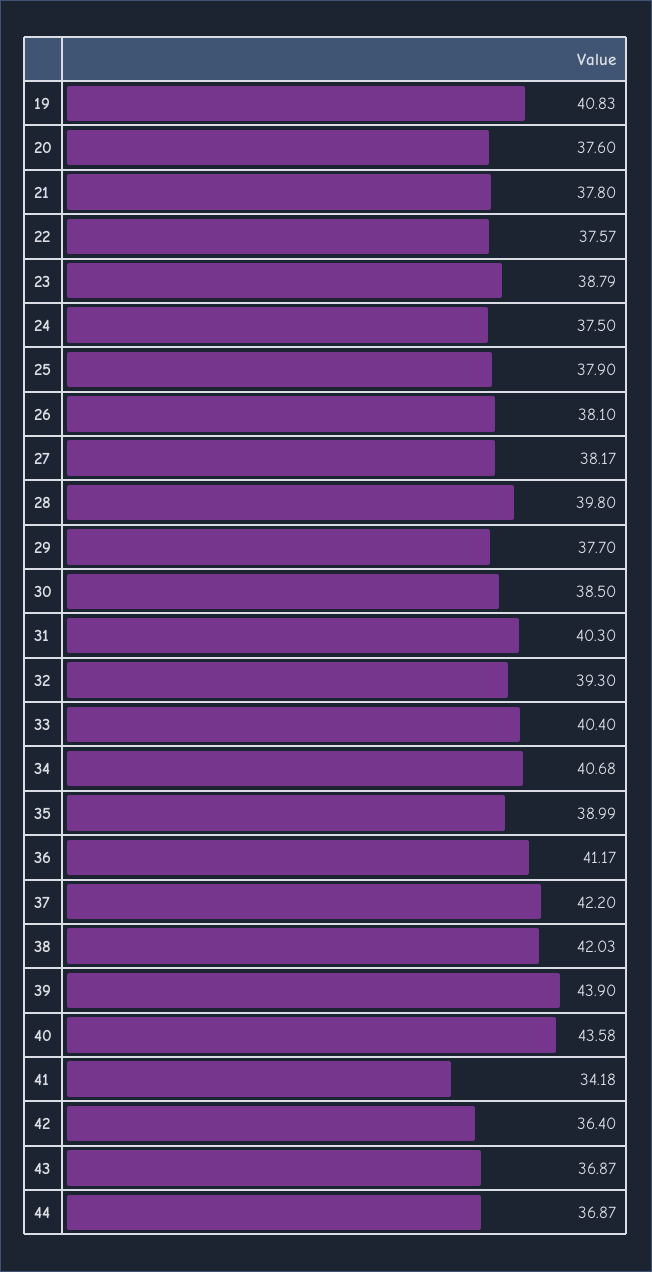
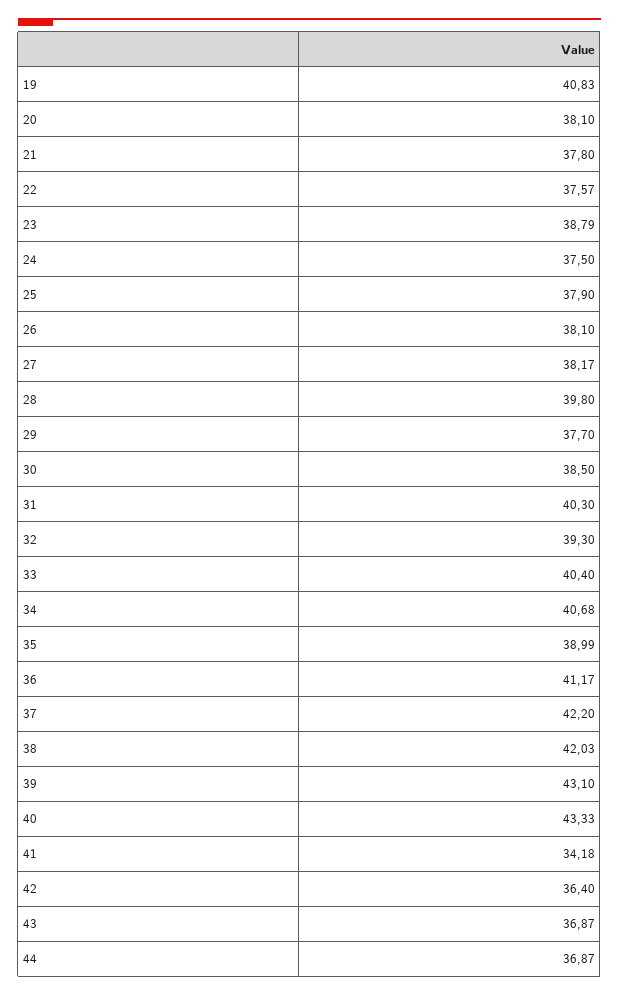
20: 37.6 -> 38.1
39: 43.9 -> 43.1
40: 43.58 -> 43.33

